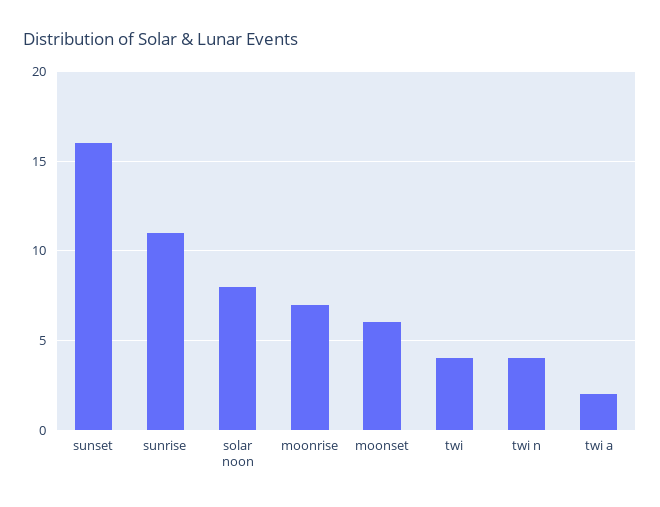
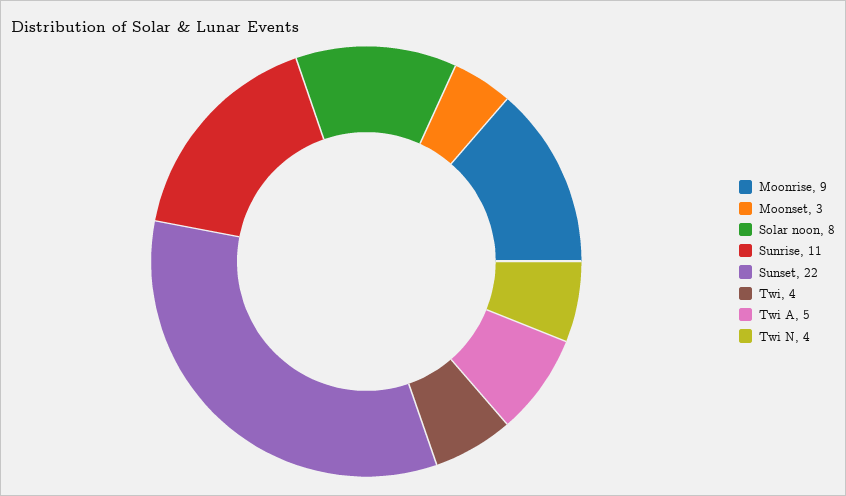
sunset: 16 -> 22
moonrise: 7 -> 9
moonset: 6 -> 3
twi a: 2 -> 5

